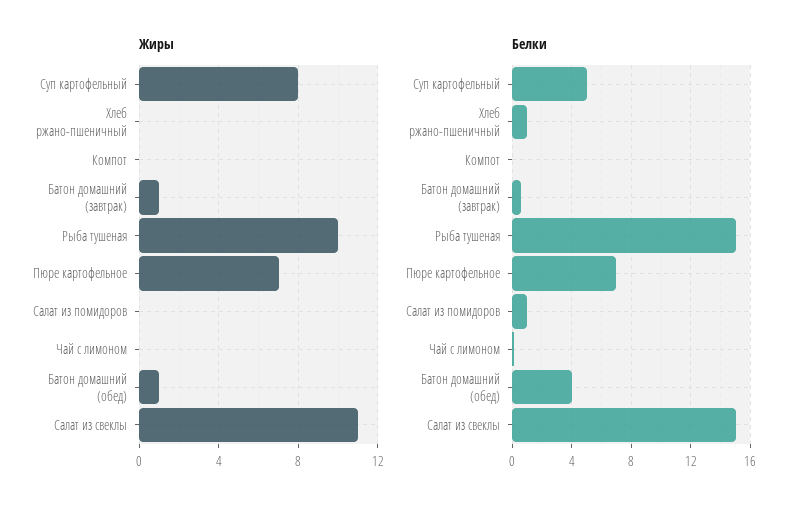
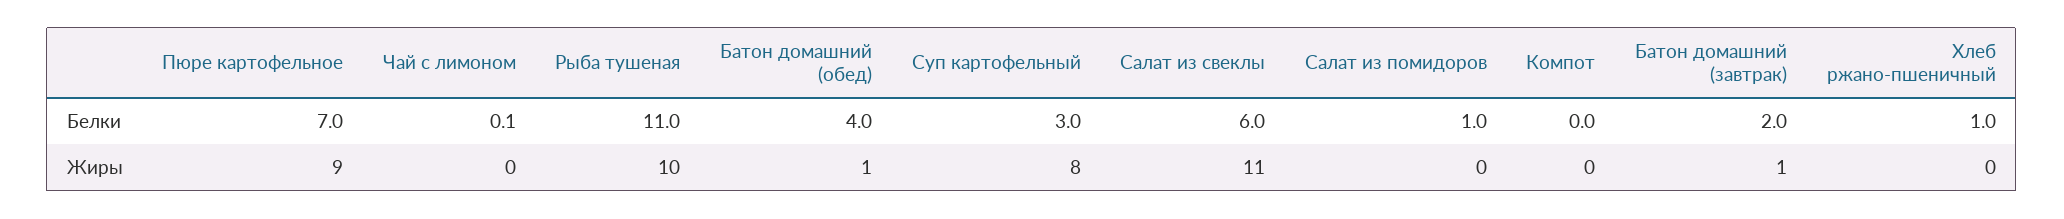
Жиры, Пюре картофельное: 7 -> 9
Белки, Суп картофельный: 5 -> 3
Белки, Батон домашний (завтрак): 0.5 -> 2
Белки, Рыба тушеная: 15 -> 11
Белки, Салат из свеклы: 15 -> 6

